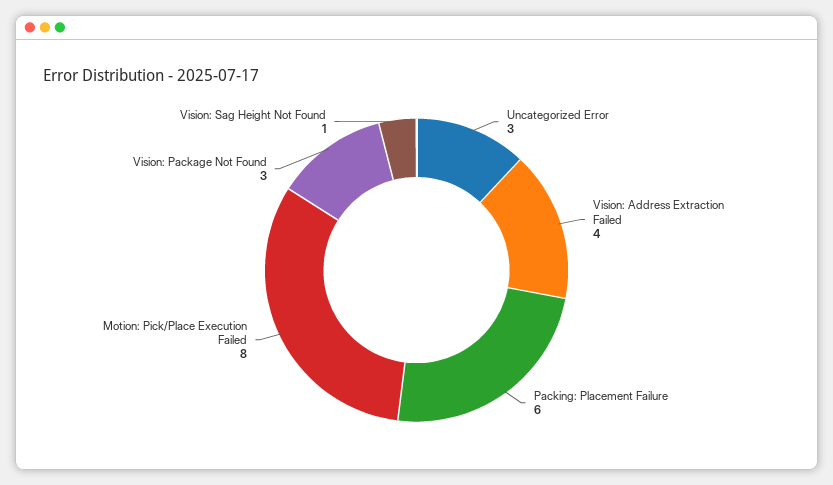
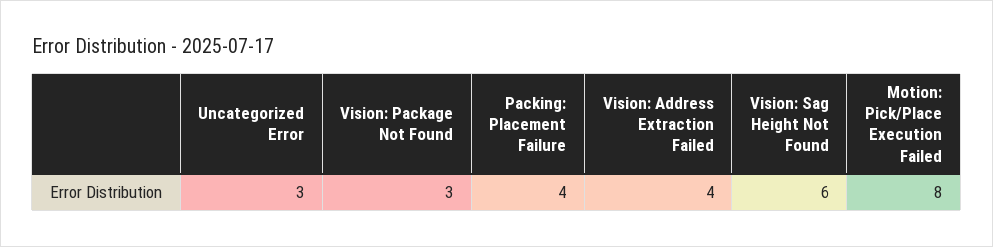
Packing: Placement Failure: 6 -> 4
Vision: Sag Height Not Found: 1 -> 6

